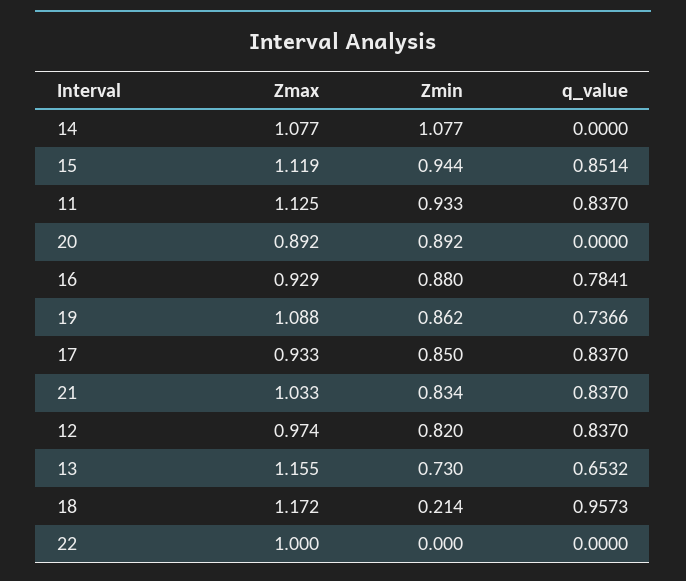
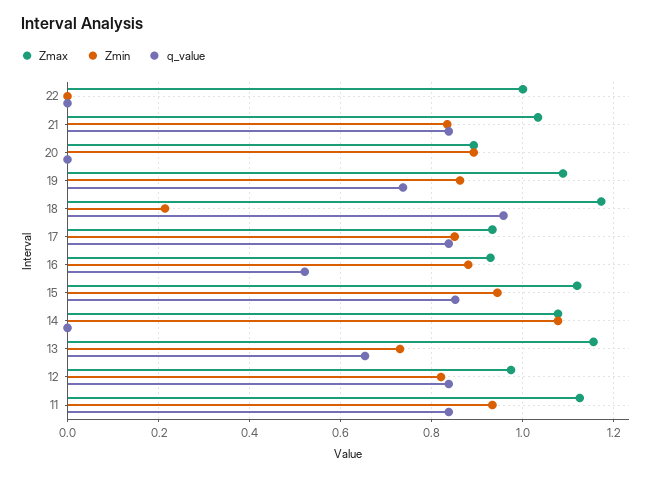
q_value, 16: 0.7841 -> 0.52

